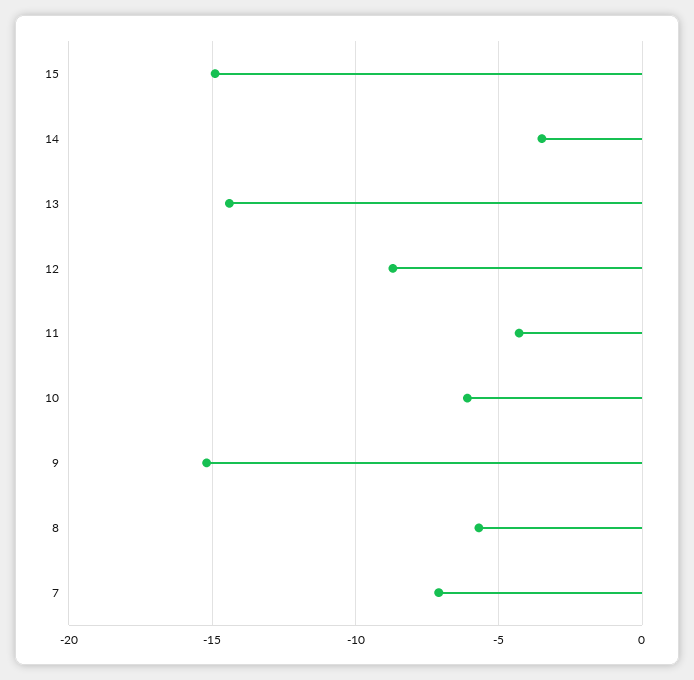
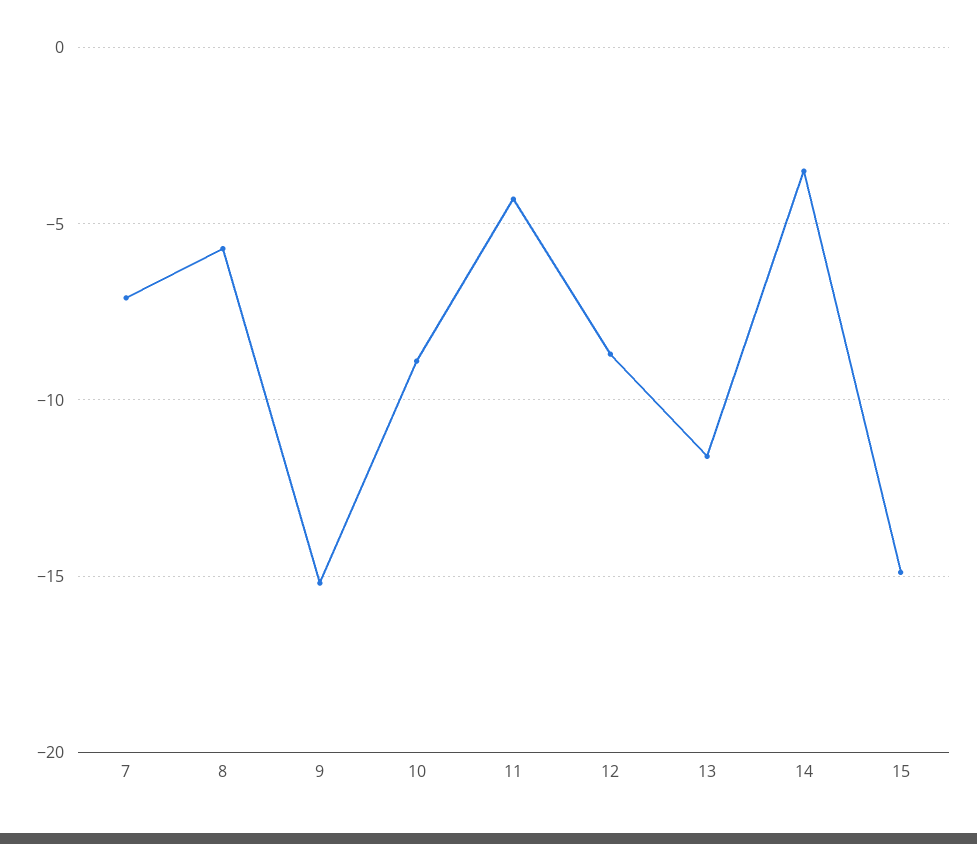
13: -14.5 -> -11.5
10: -6 -> -9

